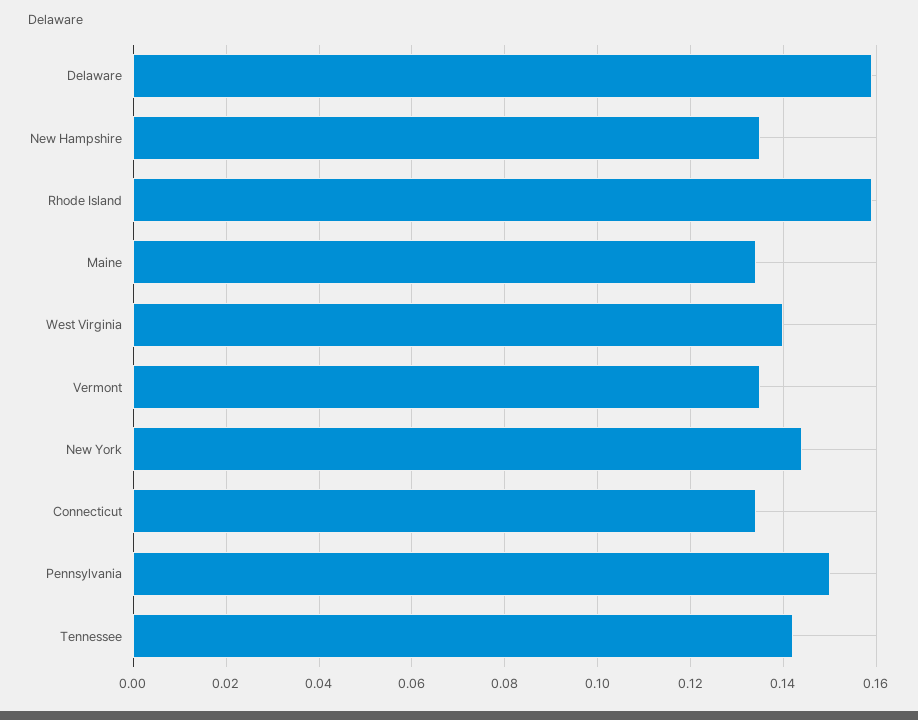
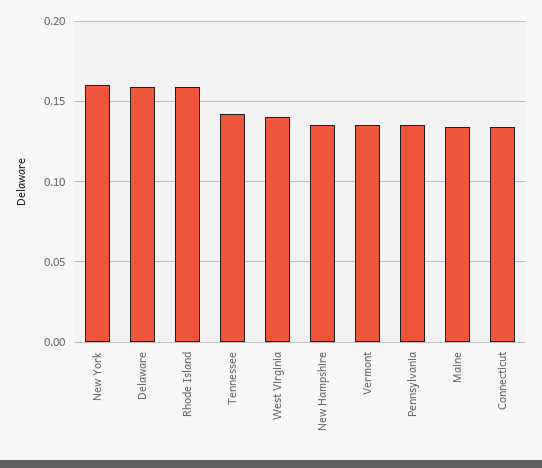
New York: 0.145 -> 0.16
Pennsylvania: 0.15 -> 0.135

